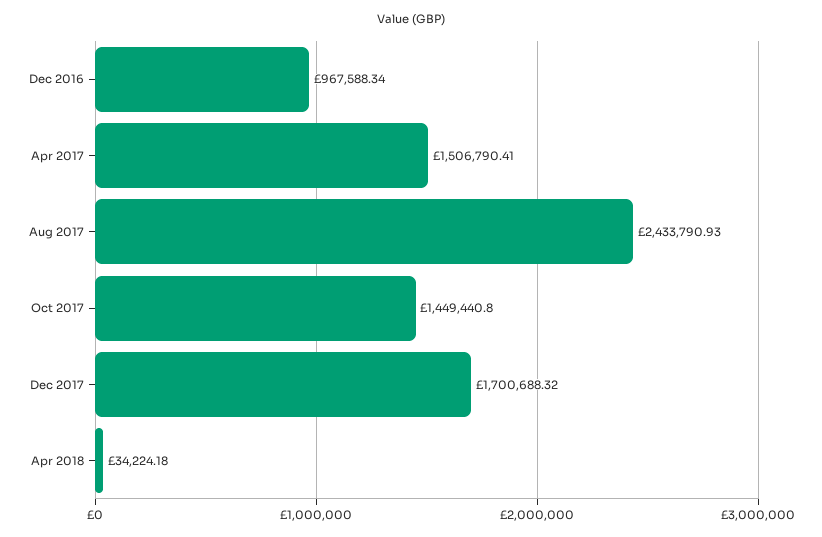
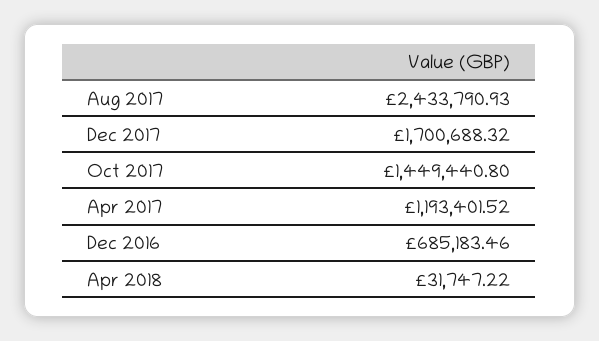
Dec 2016: 967588.34 -> 685183.46
Apr 2017: 1506790.41 -> 1193401.52
Apr 2018: 34224.18 -> 31747.22

